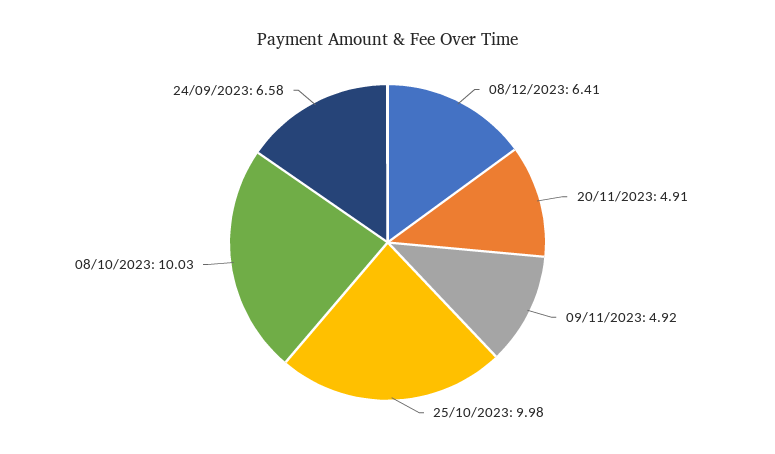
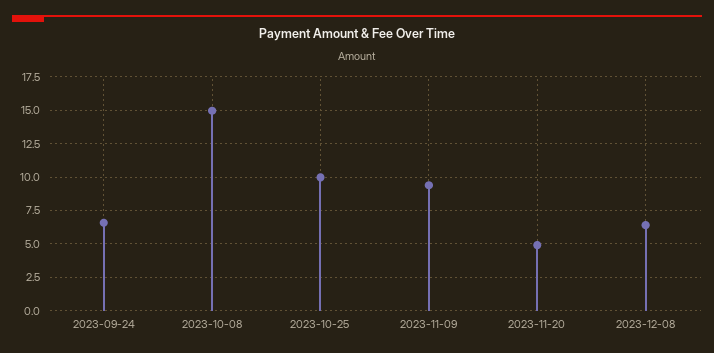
09/11/2023: 4.92 -> 9.5
08/10/2023: 10.03 -> 15

